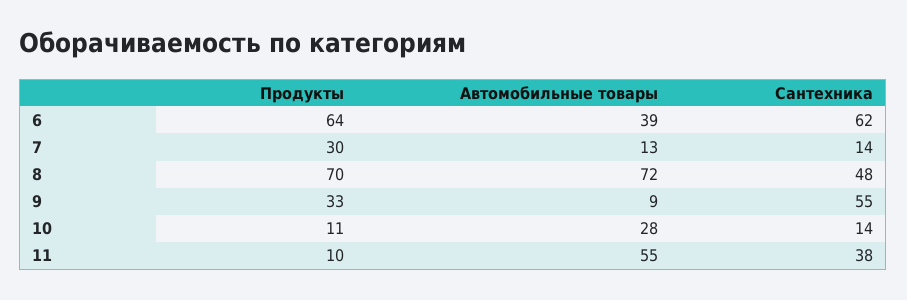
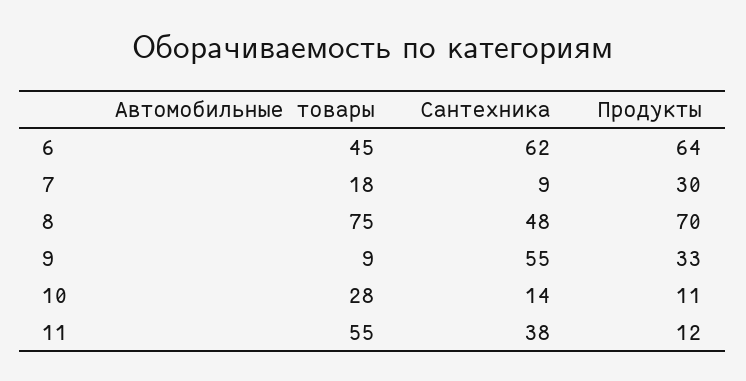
Автомобильные товары, 6: 39 -> 45
Автомобильные товары, 7: 13 -> 18
Сантехника, 7: 14 -> 9
Автомобильные товары, 8: 72 -> 75
Продукты, 11: 10 -> 12

